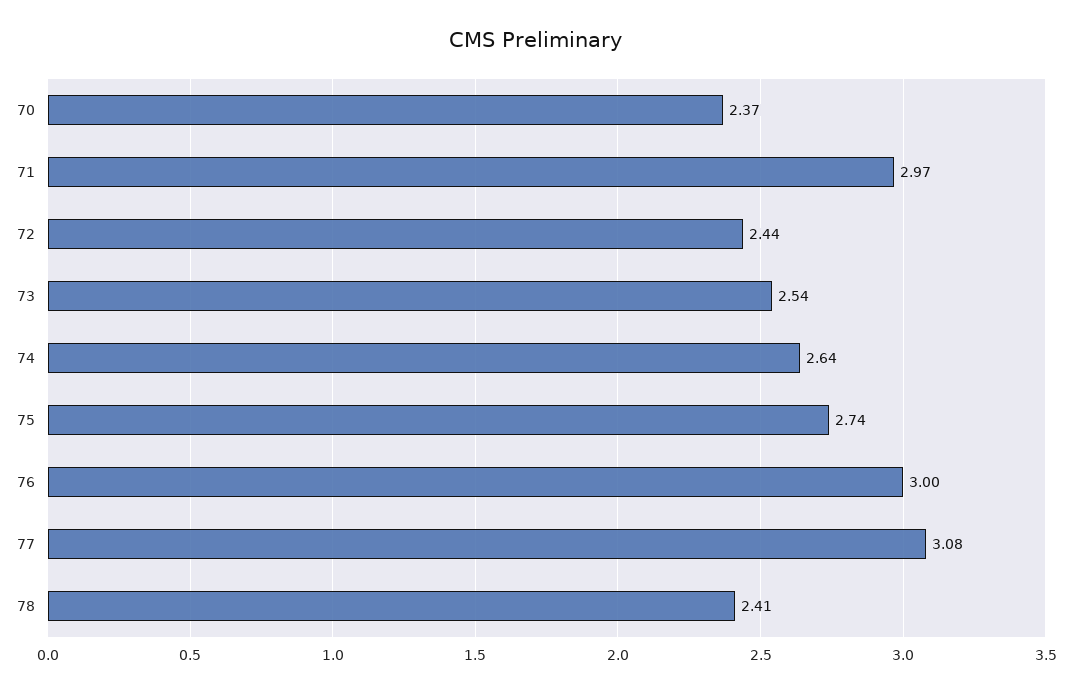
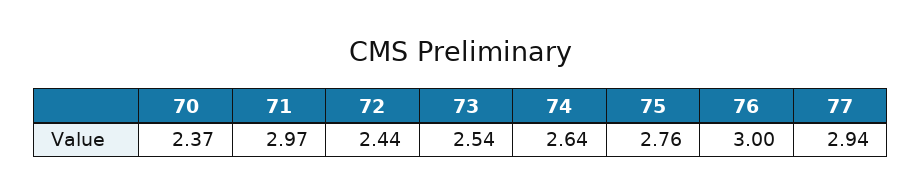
75: 2.74 -> 2.76
77: 3.08 -> 2.94
78: 2.41 -> none

